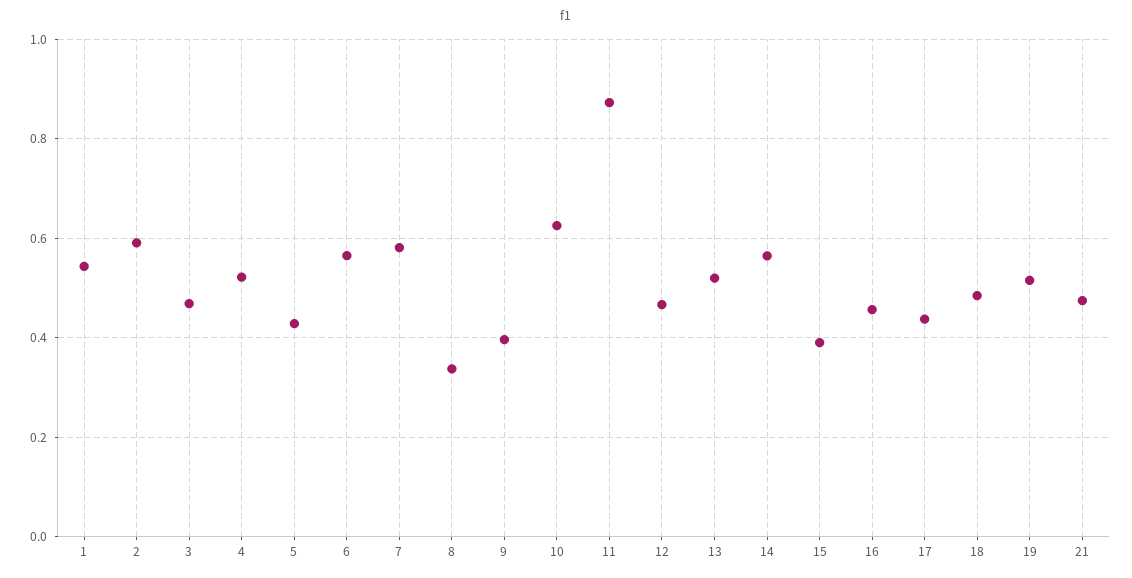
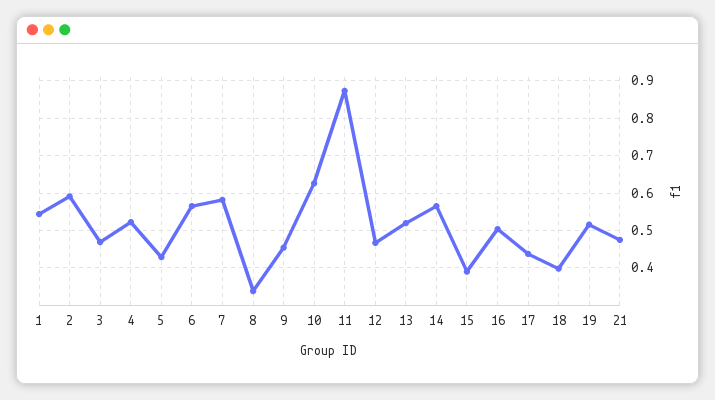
9: 0.4 -> 0.46
16: 0.46 -> 0.5
18: 0.48 -> 0.4

